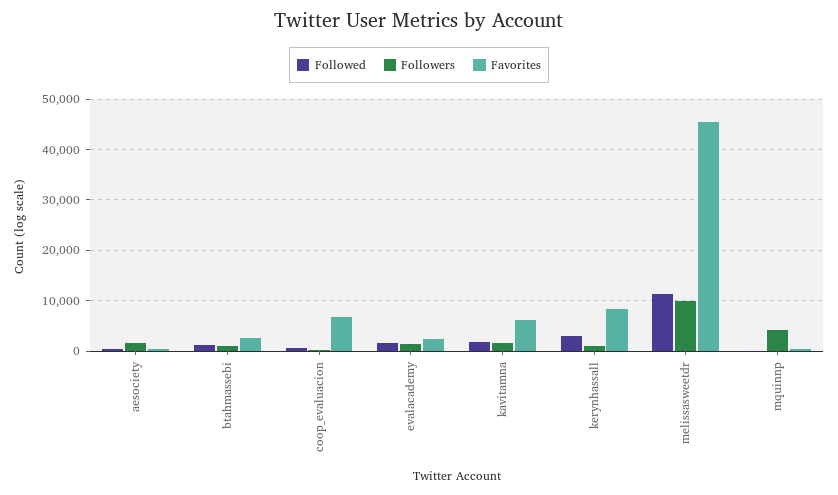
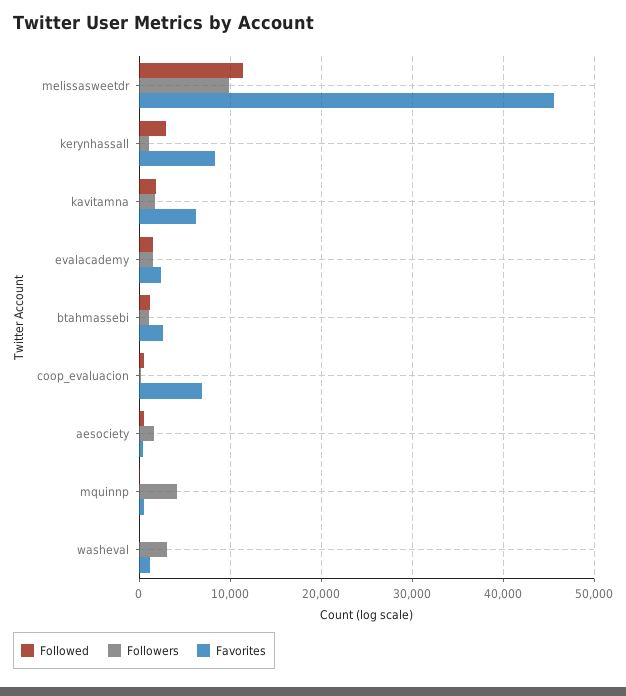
Followed, washeval: none -> 0
Followers, washeval: none -> 3000
Favorites, washeval: none -> 1000

